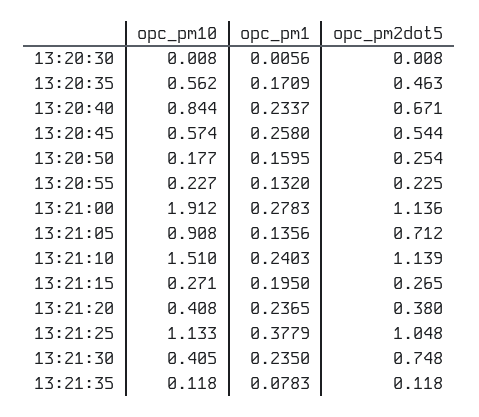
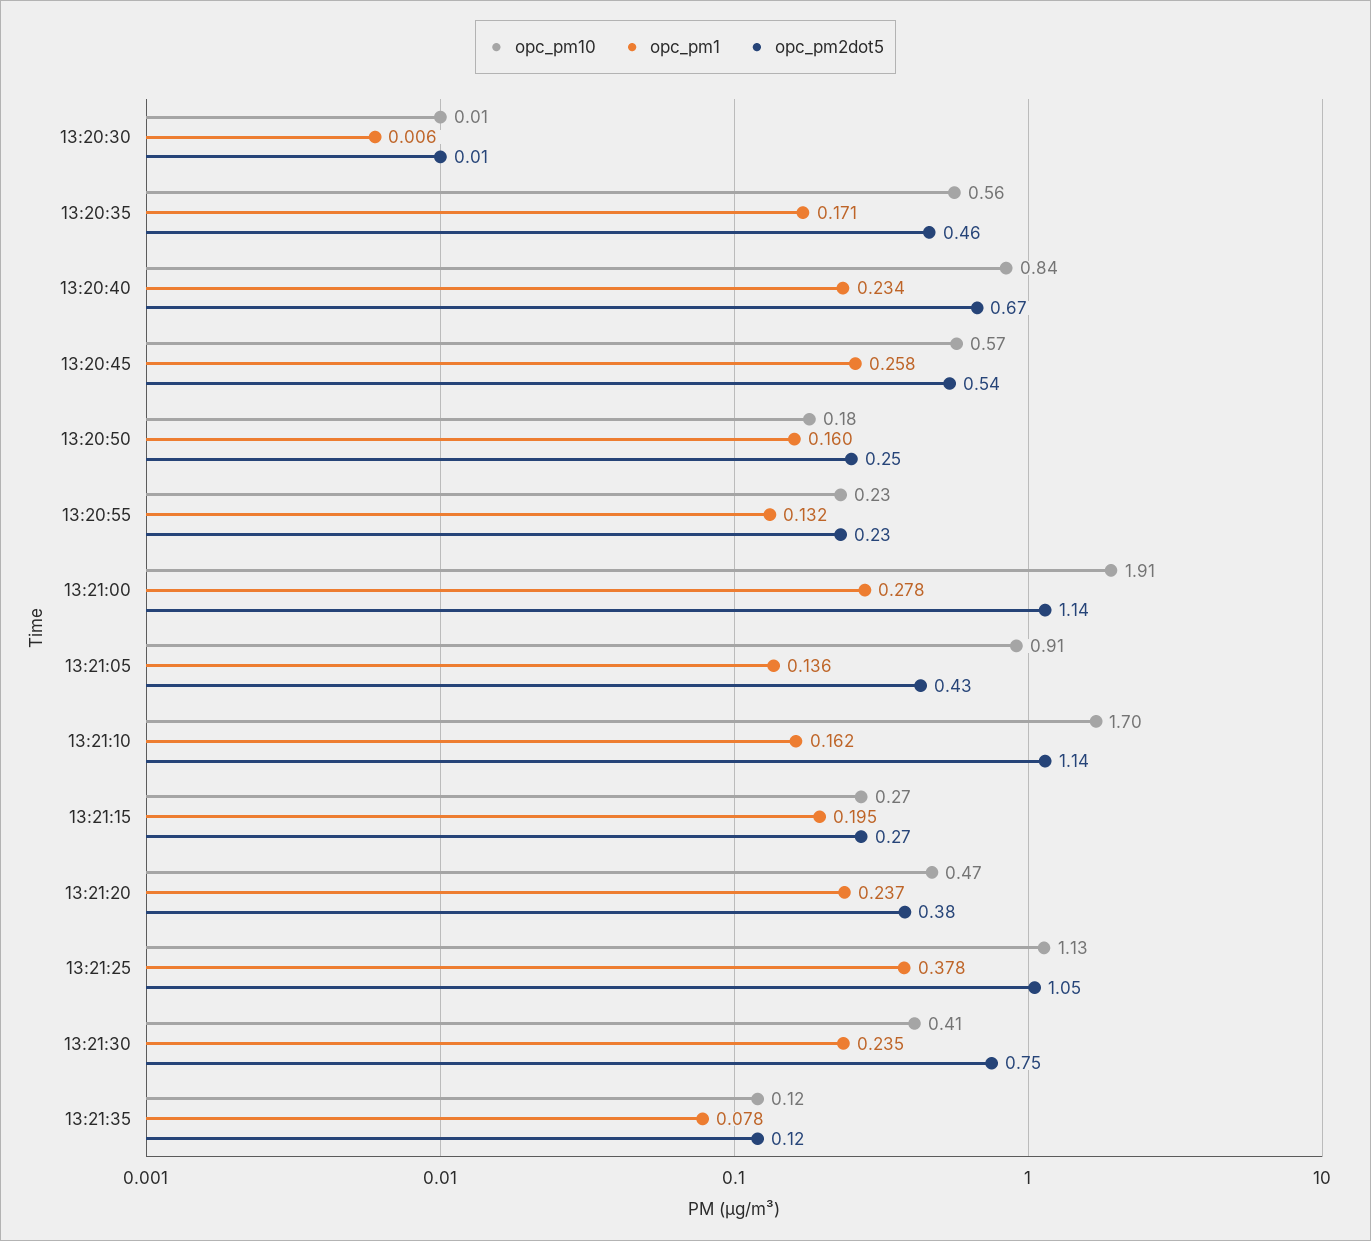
opc_pm2dot5, 13:21:05: 0.712 -> 0.43
opc_pm10, 13:21:10: 1.51 -> 1.7
opc_pm1, 13:21:10: 0.2403 -> 0.162
opc_pm10, 13:21:20: 0.408 -> 0.47

